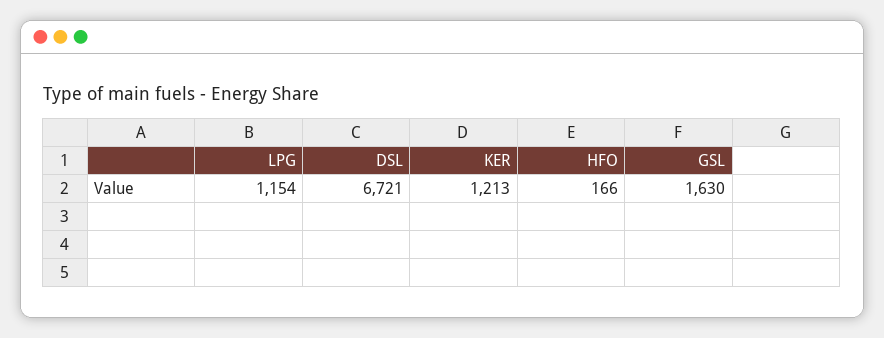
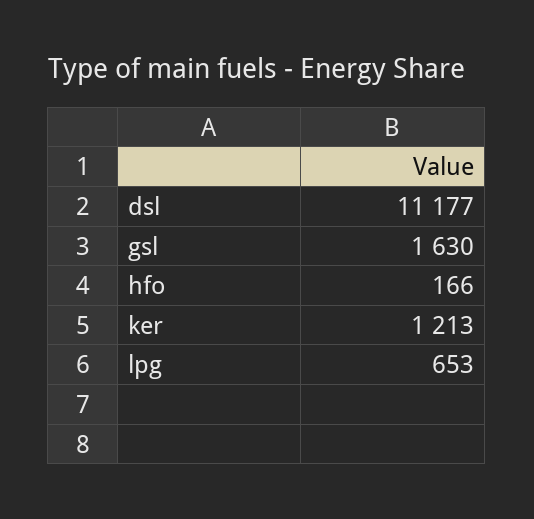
LPG: 1154 -> 653
DSL: 6721 -> 11177

